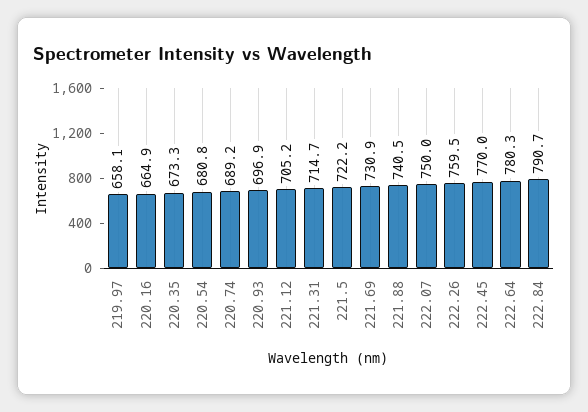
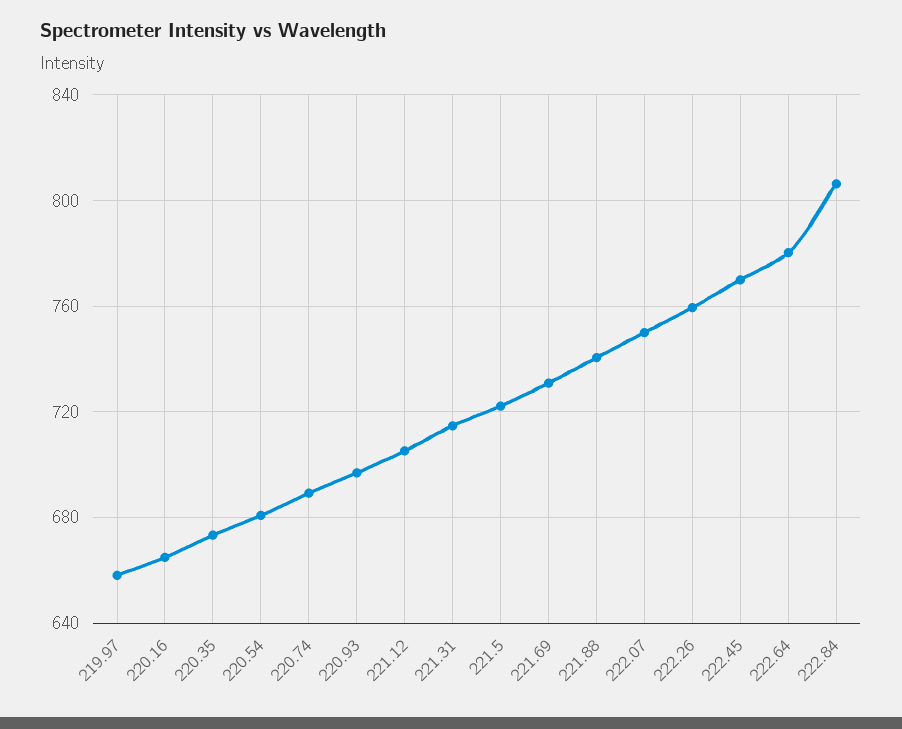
222.84: 790.7 -> 805

